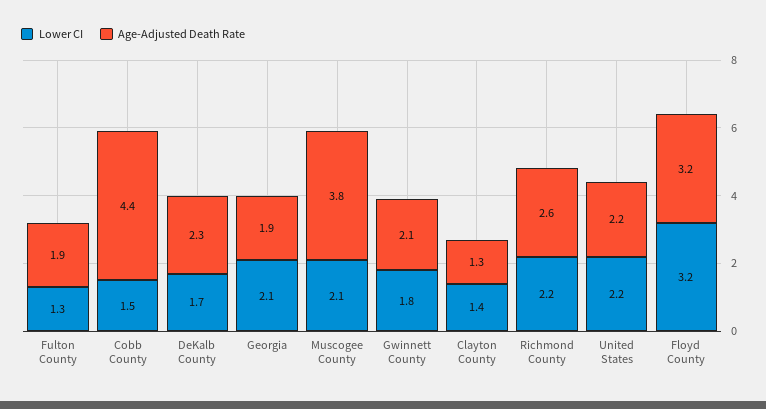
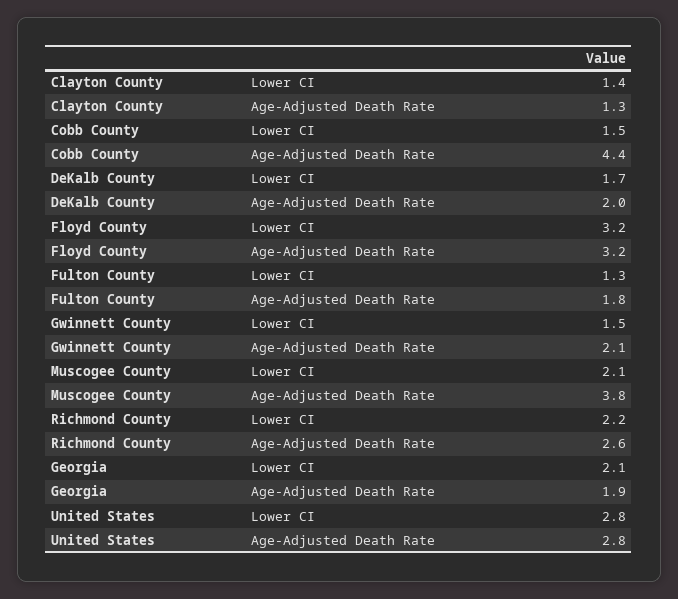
Age-Adjusted Death Rate, Fulton County: 1.9 -> 1.8
Age-Adjusted Death Rate, DeKalb County: 2.3 -> 2
Lower CI, Gwinnett County: 1.8 -> 1.5
Lower CI, United States: 2.2 -> 2.8
Age-Adjusted Death Rate, United States: 2.2 -> 2.8

